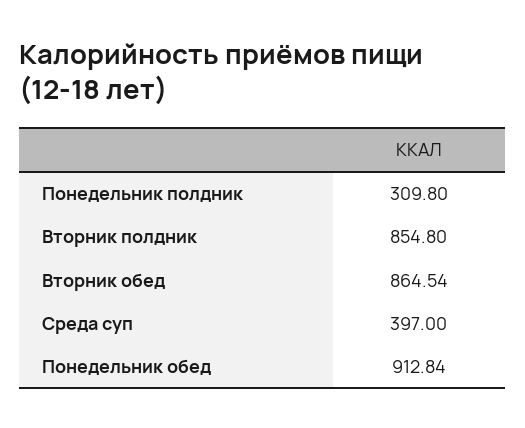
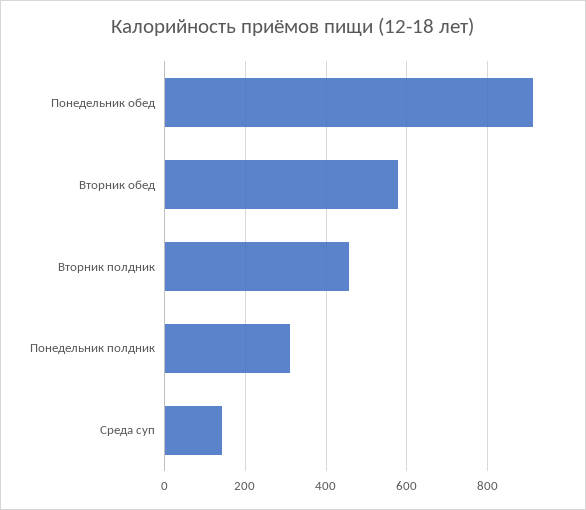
Вторник полдник: 854.8 -> 460
Вторник обед: 864.54 -> 580
Среда суп: 397 -> 140

